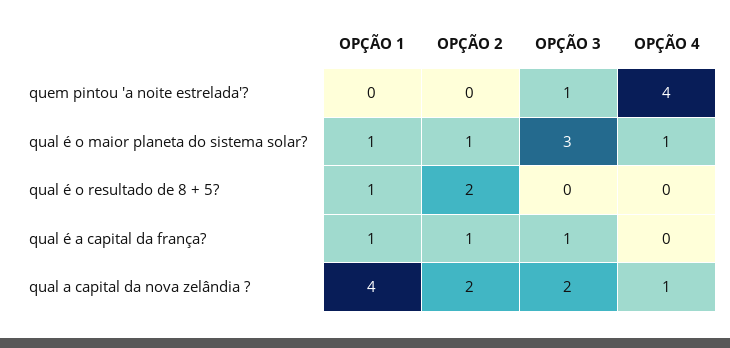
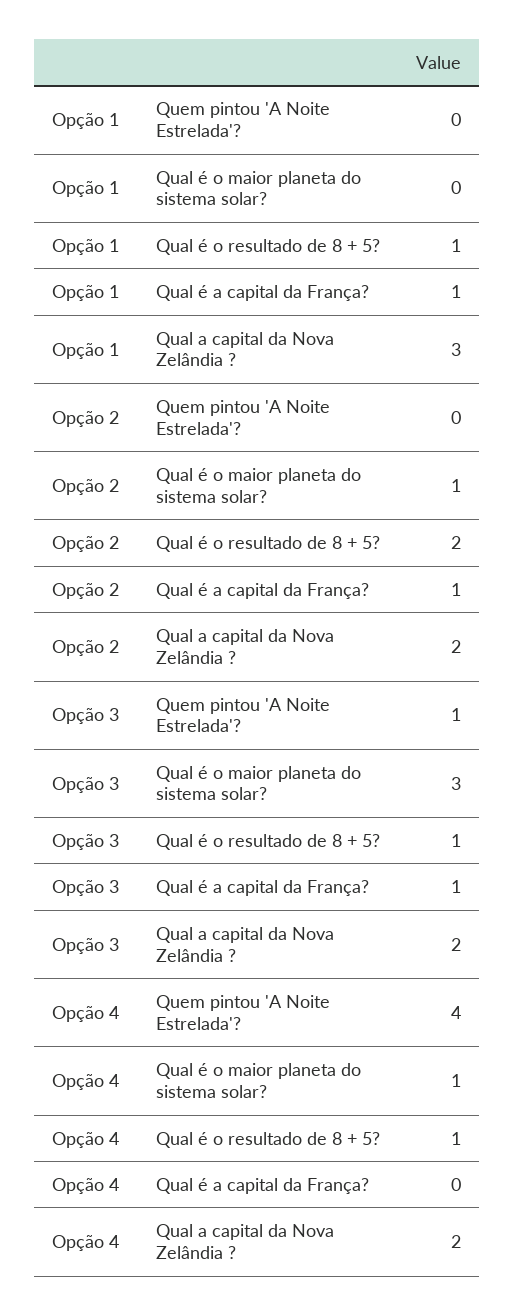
OPÇÃO 1, qual é o maior planeta do sistema solar?: 1 -> 0
OPÇÃO 3, qual é o resultado de 8 + 5?: 0 -> 1
OPÇÃO 4, qual é o resultado de 8 + 5?: 0 -> 1
OPÇÃO 1, qual a capital da nova zelândia ?: 4 -> 3
OPÇÃO 4, qual a capital da nova zelândia ?: 1 -> 2

